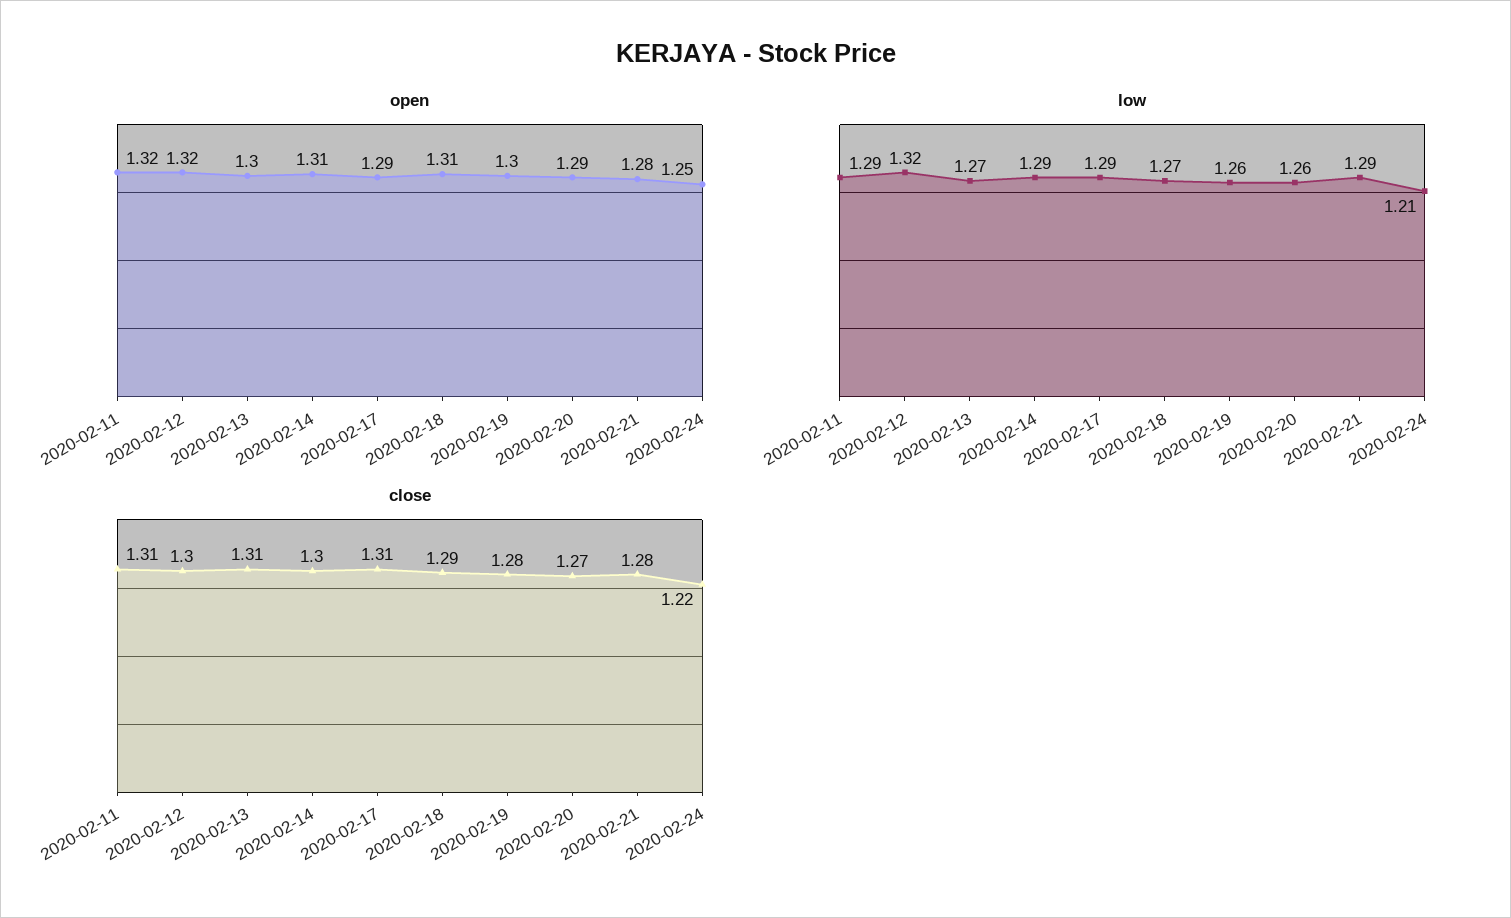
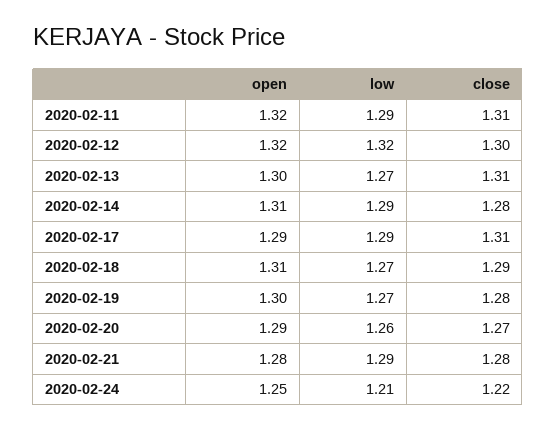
low, 2020-02-19: 1.26 -> 1.27
close, 2020-02-14: 1.3 -> 1.28

